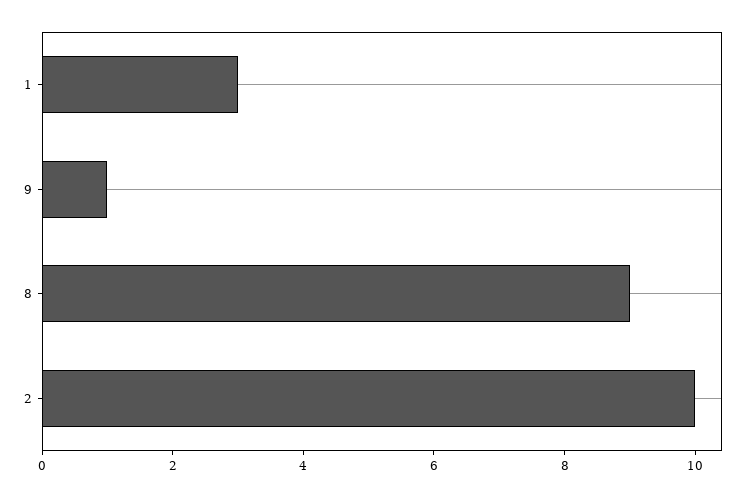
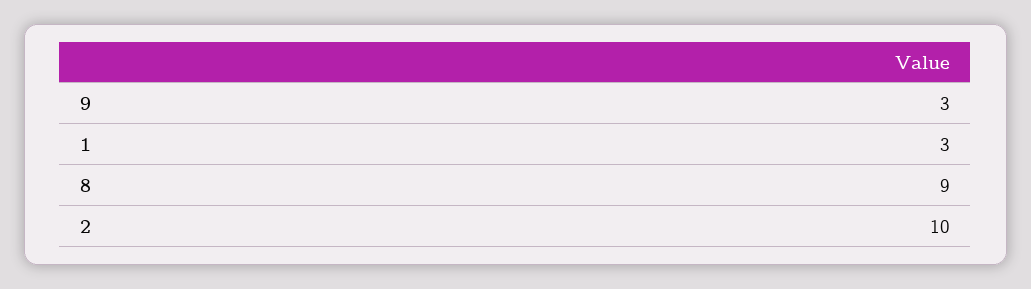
9: 1 -> 3

